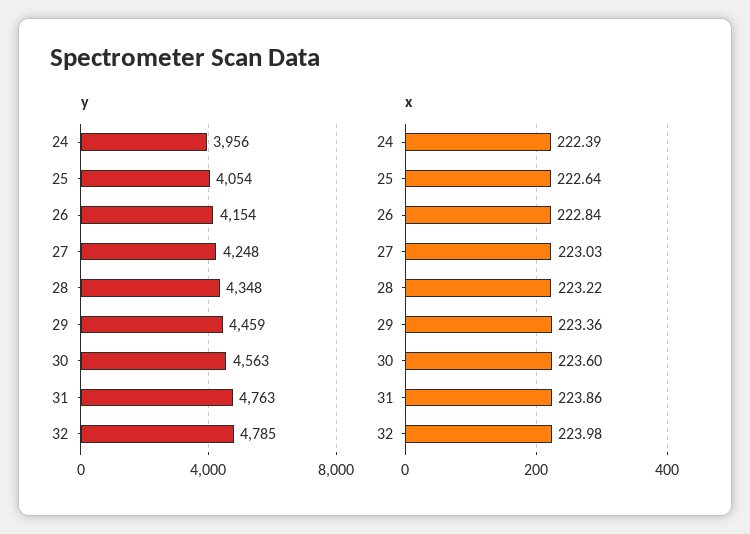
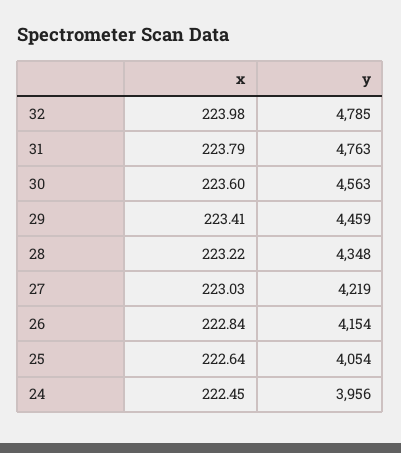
y, 27: 4248 -> 4219
x, 24: 222.39 -> 222.45
x, 29: 223.36 -> 223.41
x, 31: 223.86 -> 223.79

